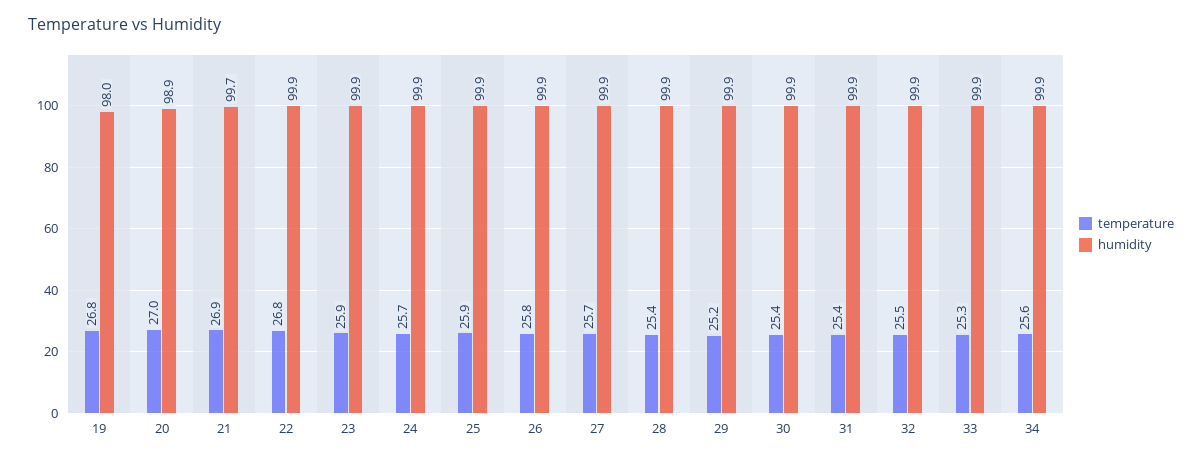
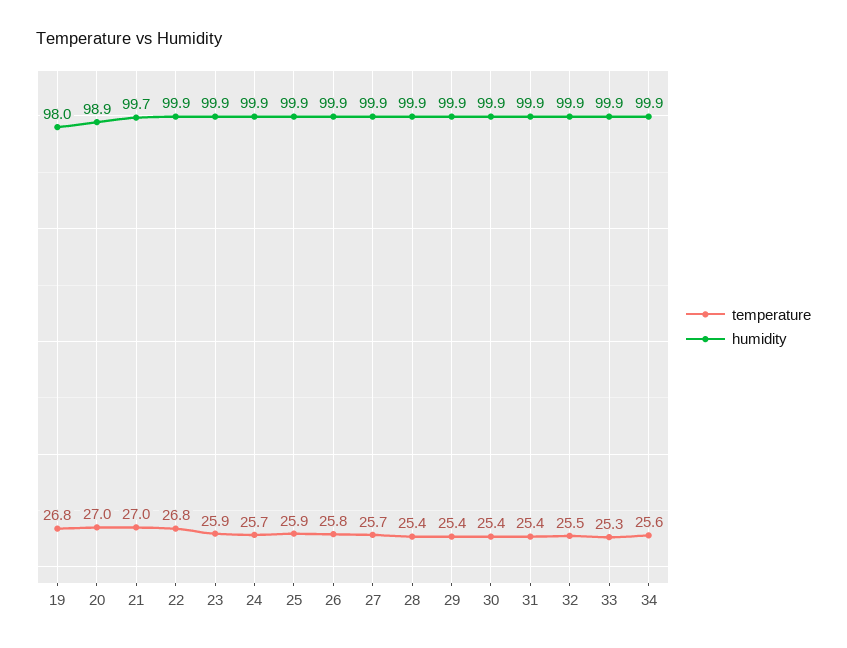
temperature, 21: 26.9 -> 27
temperature, 29: 25.2 -> 25.4

